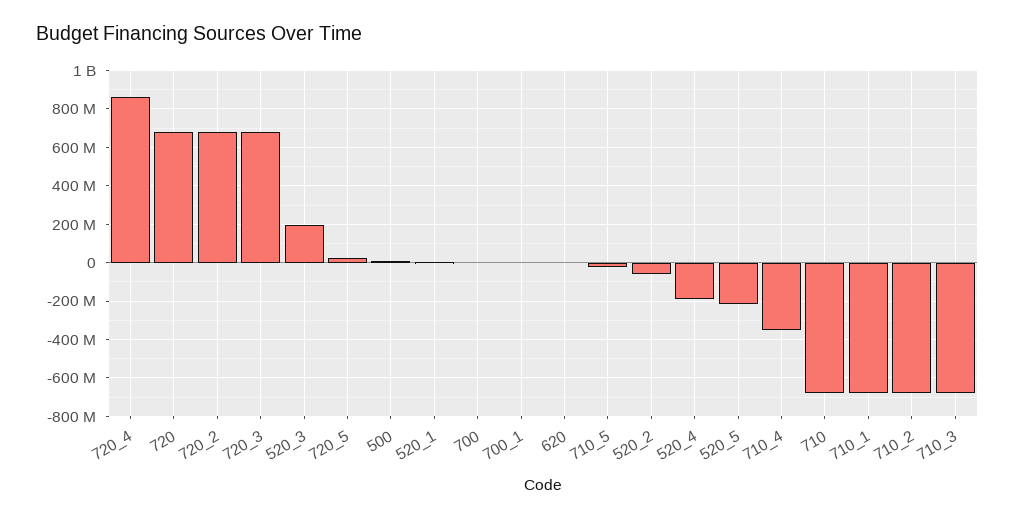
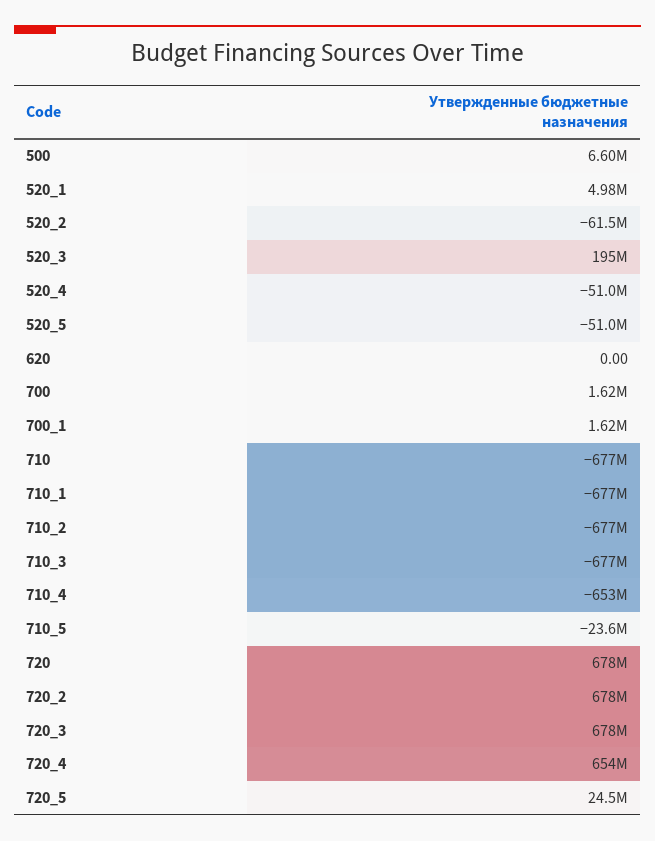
720_4: 850000000 -> 654000000
520_4: -200000000 -> -51000000
520_5: -200000000 -> -51000000
710_4: -350000000 -> -653000000

